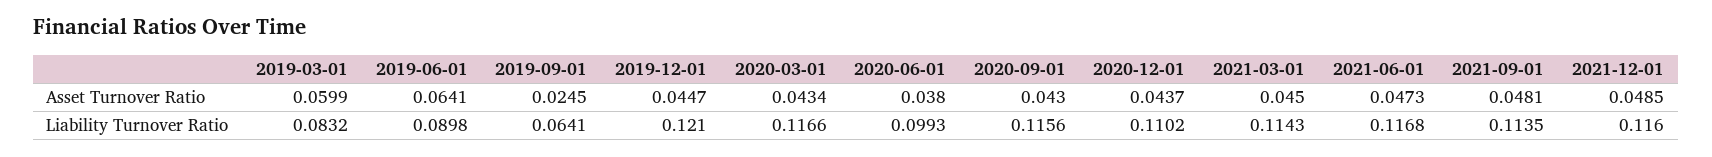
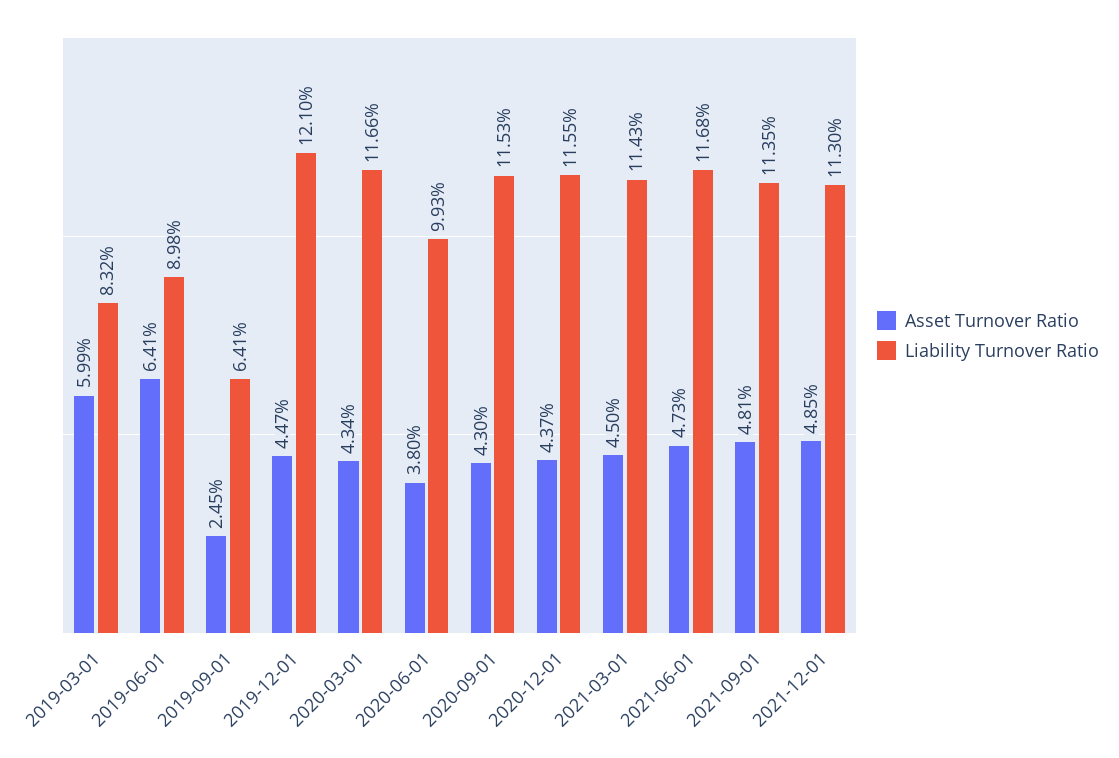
Liability Turnover Ratio, 2020-09-01: 0.1156 -> 0.1153
Liability Turnover Ratio, 2020-12-01: 0.1102 -> 0.1155
Liability Turnover Ratio, 2021-12-01: 0.116 -> 0.113

